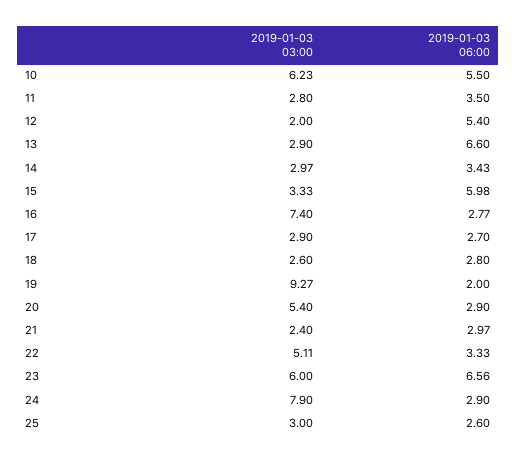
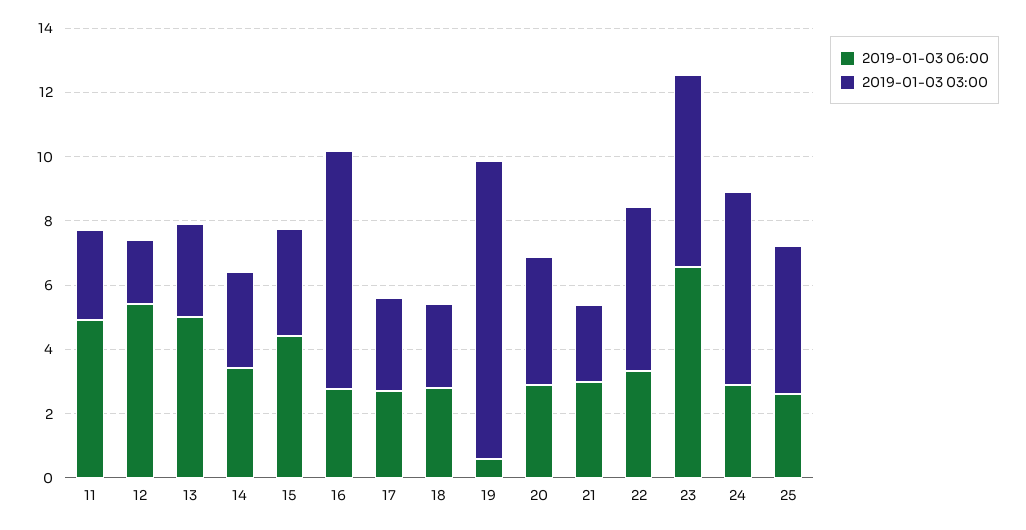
2019-01-03 03:00, 10: 6.23 -> none
2019-01-03 06:00, 10: 5.5 -> none
2019-01-03 06:00, 11: 3.5 -> 5
2019-01-03 06:00, 13: 6.6 -> 5
2019-01-03 06:00, 15: 5.98 -> 4.5
2019-01-03 06:00, 19: 2 -> 0.5
2019-01-03 03:00, 20: 5.4 -> 4
2019-01-03 03:00, 24: 7.9 -> 6
2019-01-03 03:00, 25: 3 -> 4.5

